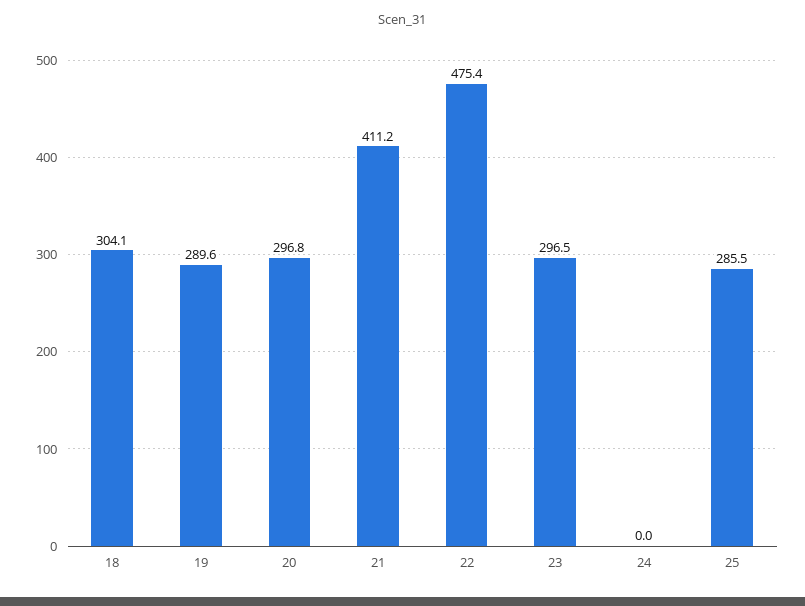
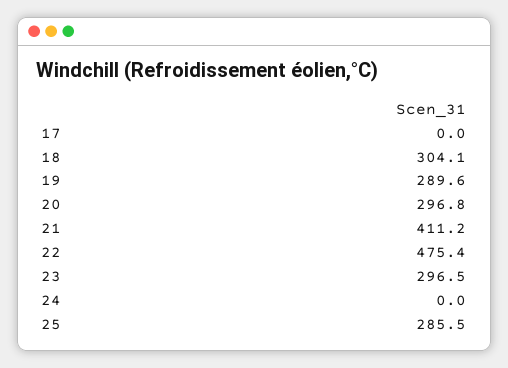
17: none -> 0

